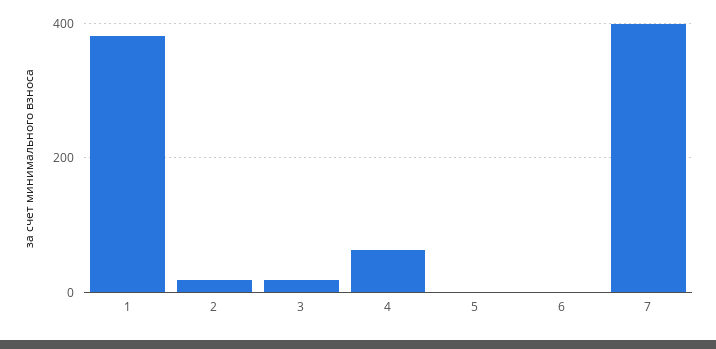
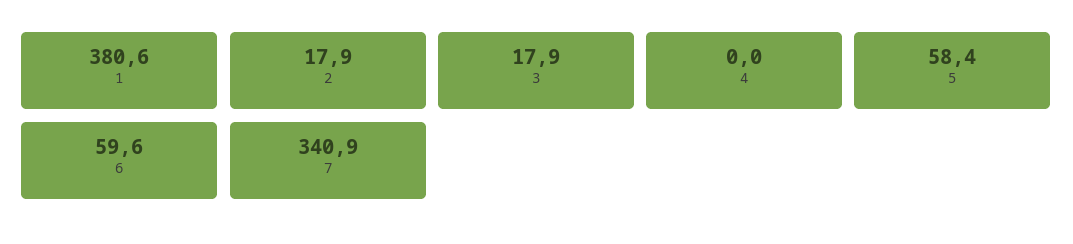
4: 60 -> 0
5: 0 -> 58.4
6: 0 -> 59.6
7: 400 -> 340.9

